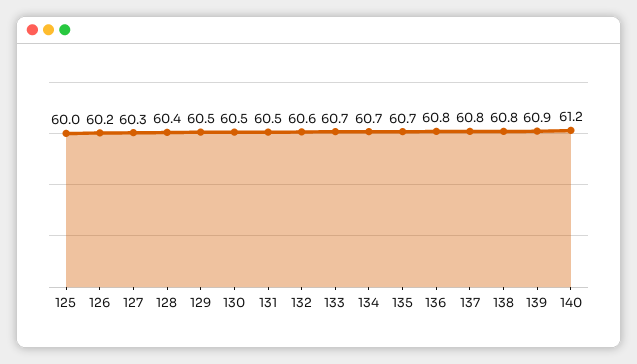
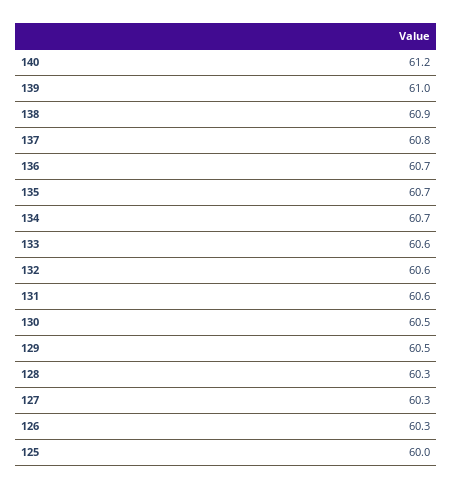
126: 60.2 -> 60.3
128: 60.4 -> 60.3
131: 60.5 -> 60.6
133: 60.7 -> 60.6
136: 60.8 -> 60.7
138: 60.8 -> 60.9
139: 60.9 -> 61

